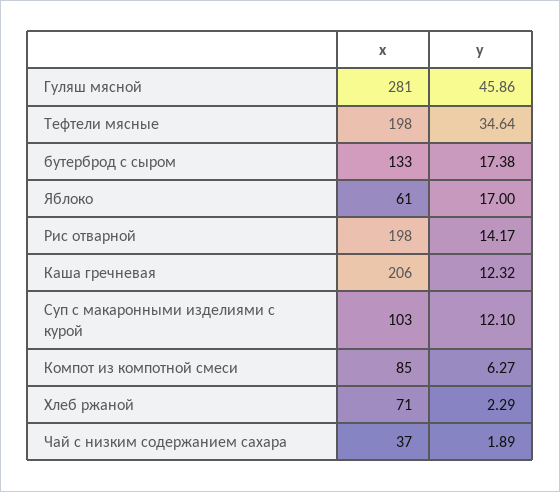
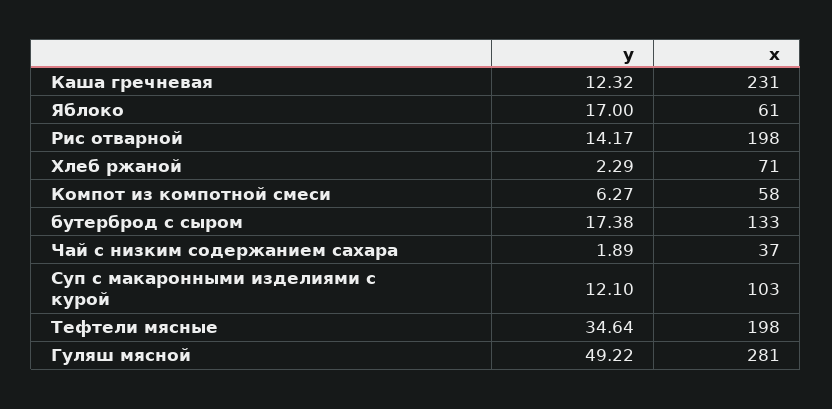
y, Гуляш мясной: 45.86 -> 49.22
x, Каша гречневая: 206 -> 231
x, Компот из компотной смеси: 85 -> 58

